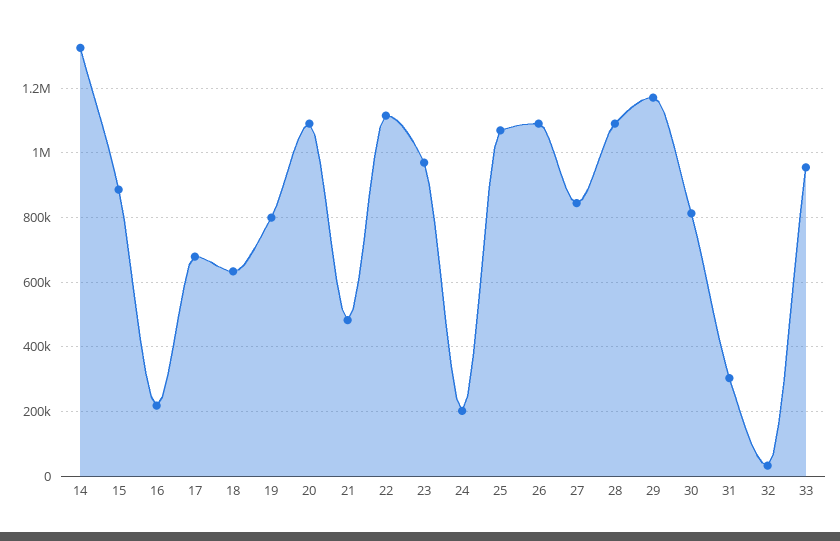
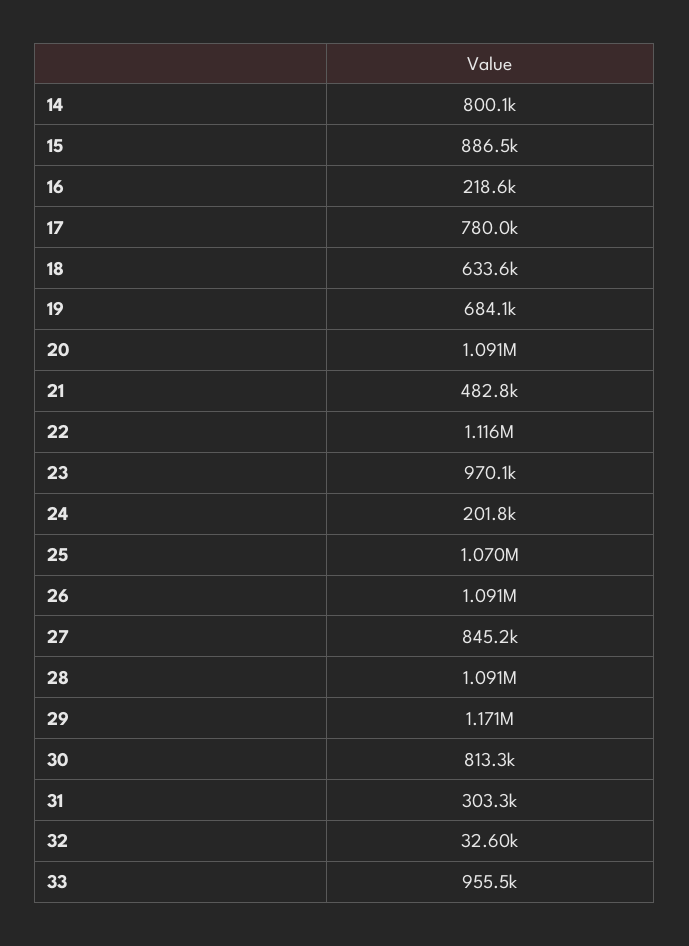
14: 1320000 -> 800100
17: 680000 -> 780000
19: 800000 -> 684100

